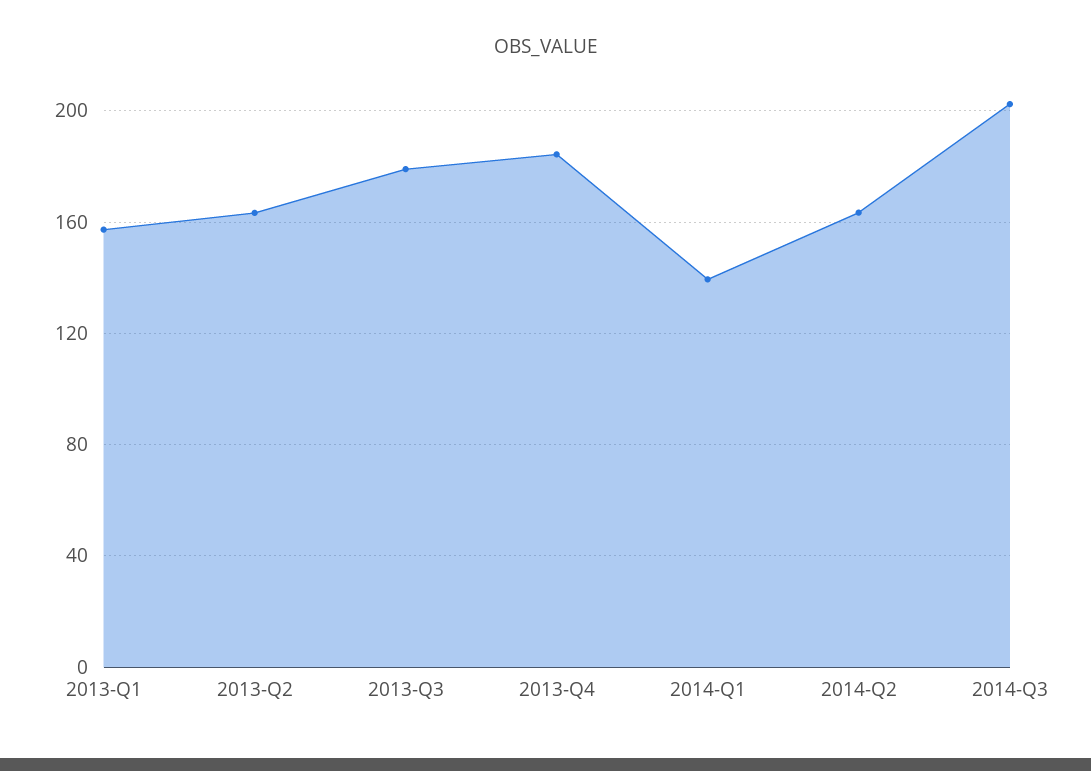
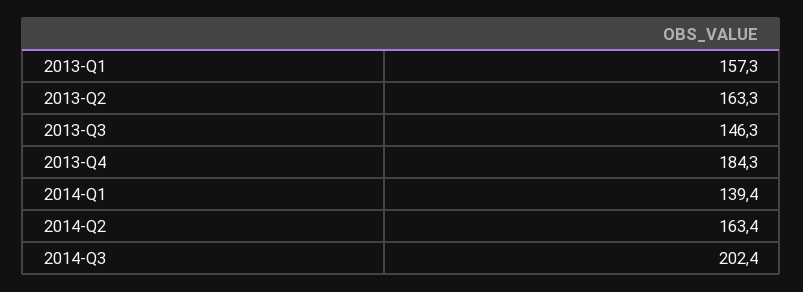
2013-Q3: 180 -> 146.3

